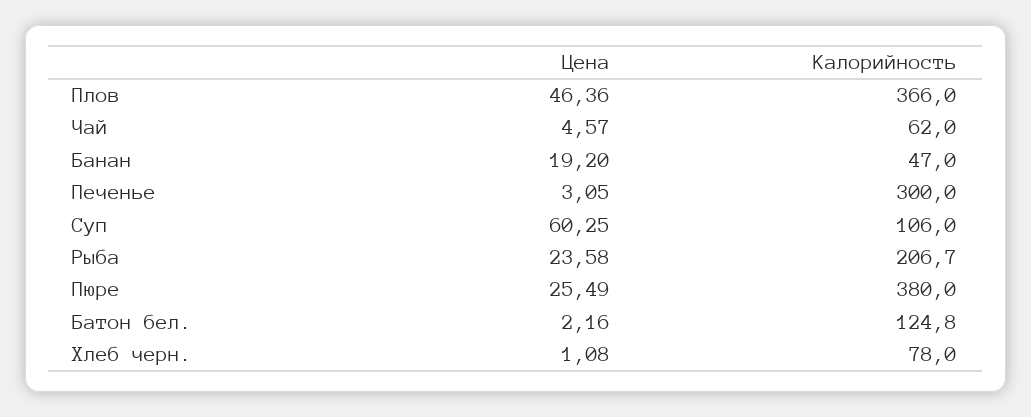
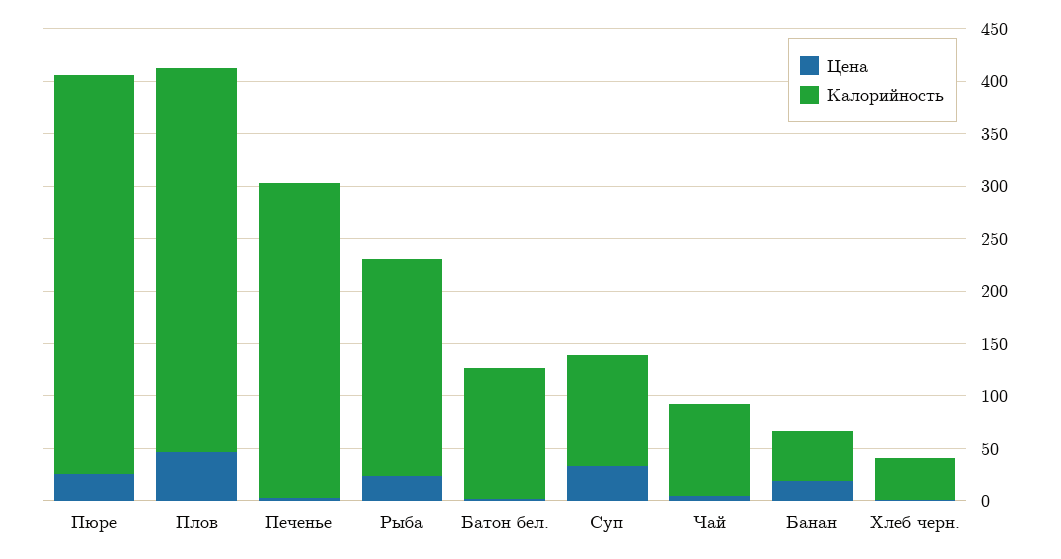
Калорийность, Чай: 62 -> 90
Цена, Суп: 60.25 -> 30
Калорийность, Хлеб черн.: 78 -> 40

